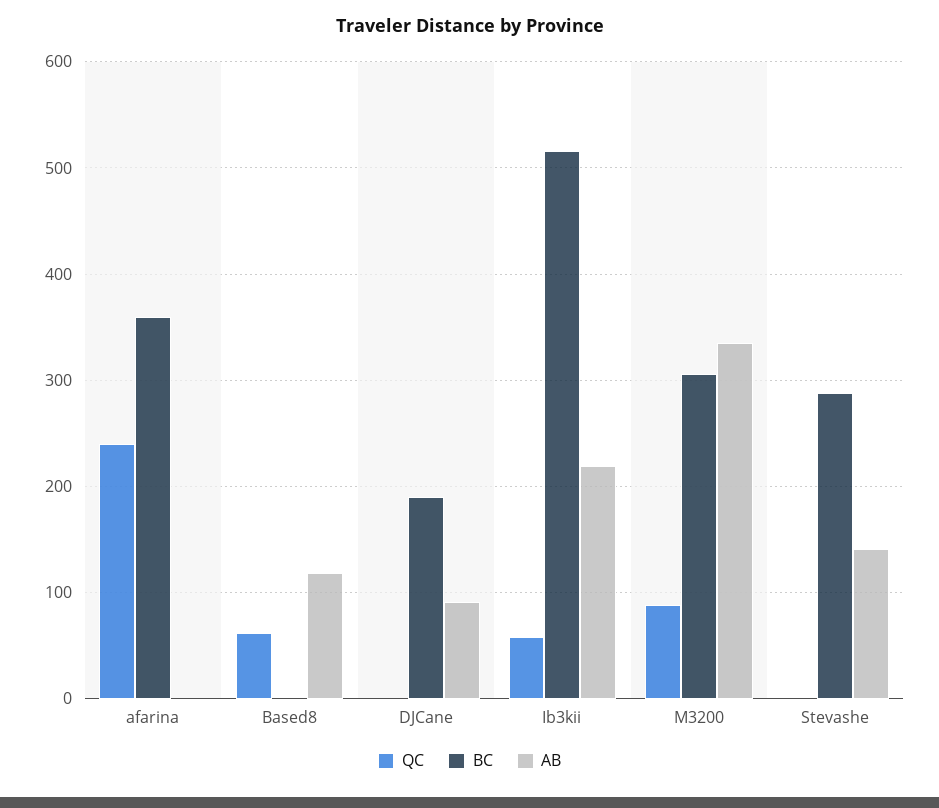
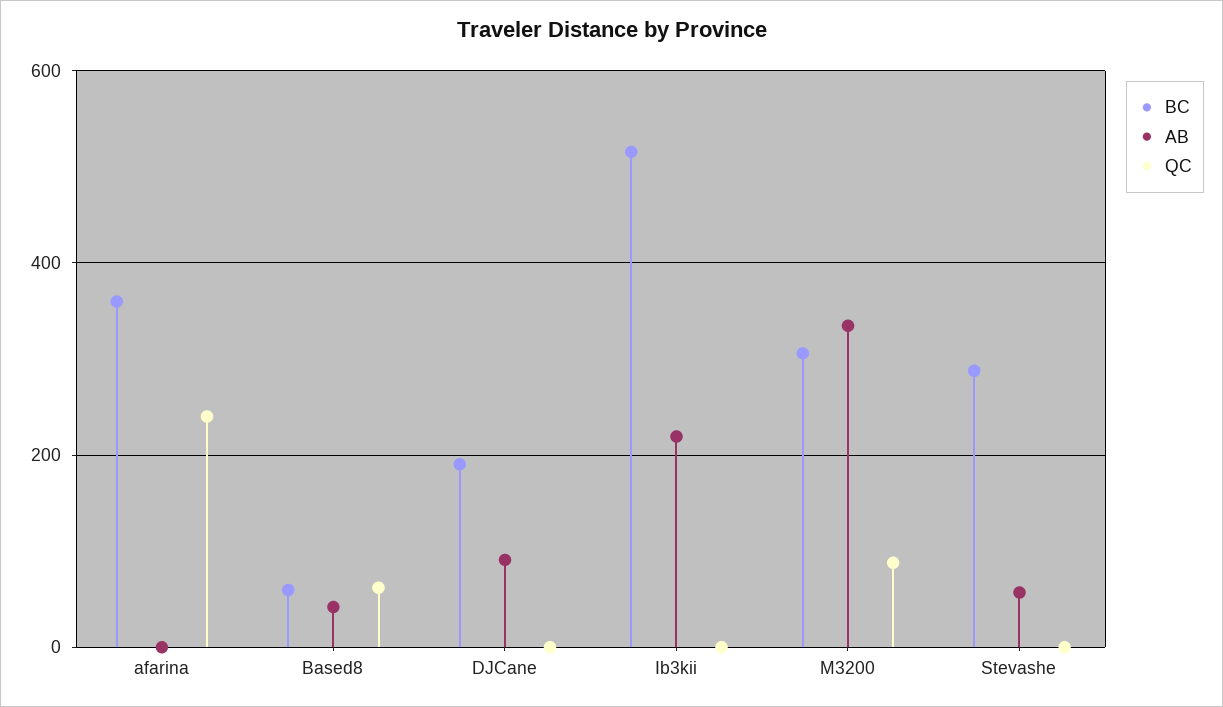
BC, Based8: 0 -> 60
AB, Based8: 120 -> 40
QC, Ib3kii: 60 -> 0
AB, Stevashe: 140 -> 60

